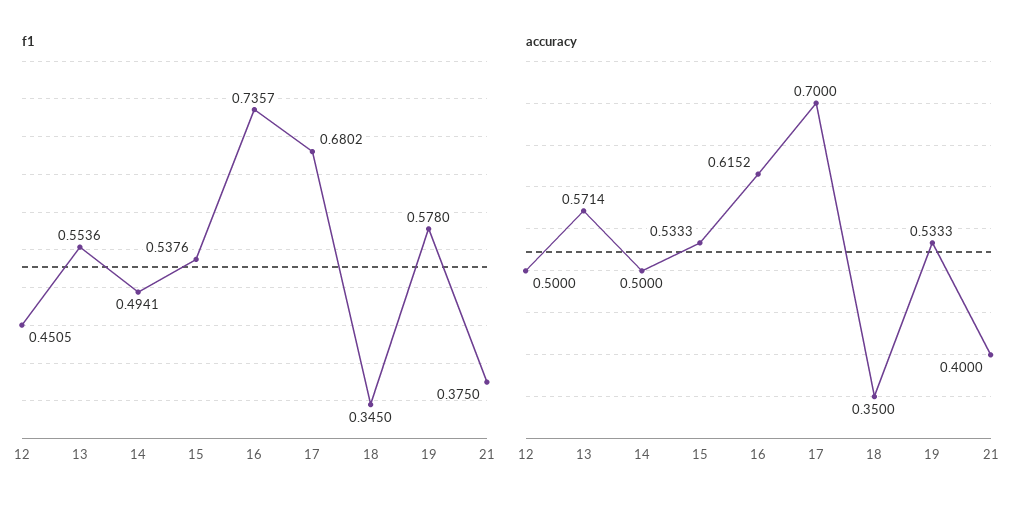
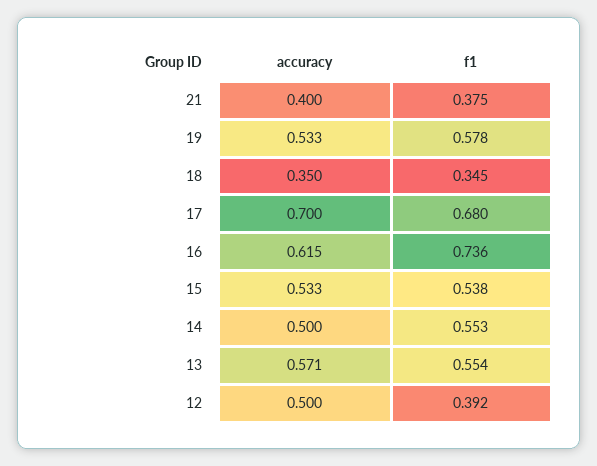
f1, 12: 0.4505 -> 0.392
f1, 14: 0.4941 -> 0.553

